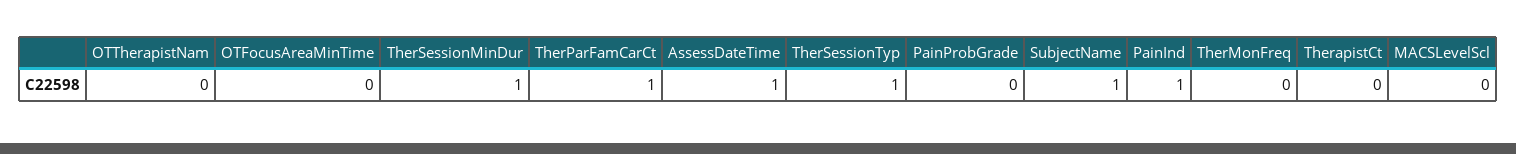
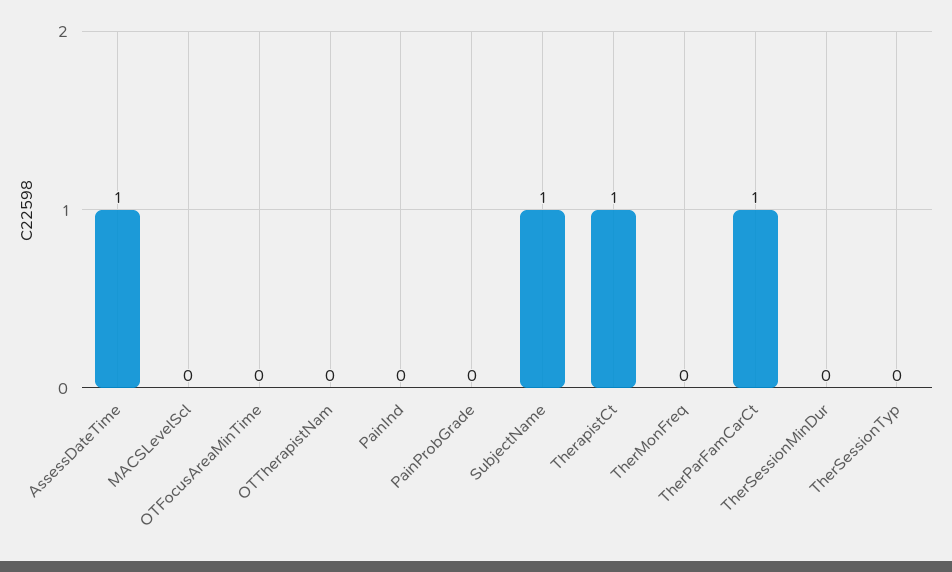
TherSessionMinDur: 1 -> 0
TherSessionTyp: 1 -> 0
PainInd: 1 -> 0
TherapistCt: 0 -> 1

